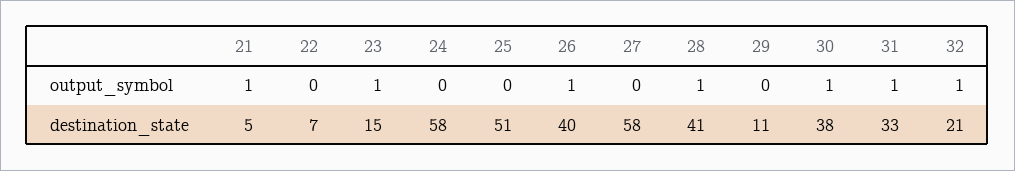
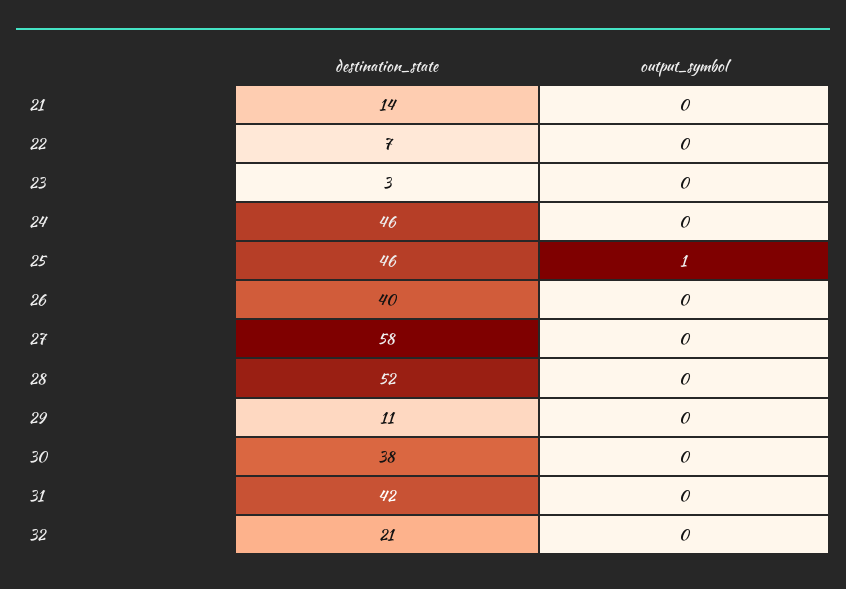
21, output_symbol: 1 -> 0
23, output_symbol: 1 -> 0
25, output_symbol: 0 -> 1
26, output_symbol: 1 -> 0
28, output_symbol: 1 -> 0
30, output_symbol: 1 -> 0
31, output_symbol: 1 -> 0
32, output_symbol: 1 -> 0
21, destination_state: 5 -> 14
23, destination_state: 15 -> 3
24, destination_state: 58 -> 46
25, destination_state: 51 -> 46
28, destination_state: 41 -> 52
31, destination_state: 33 -> 42

